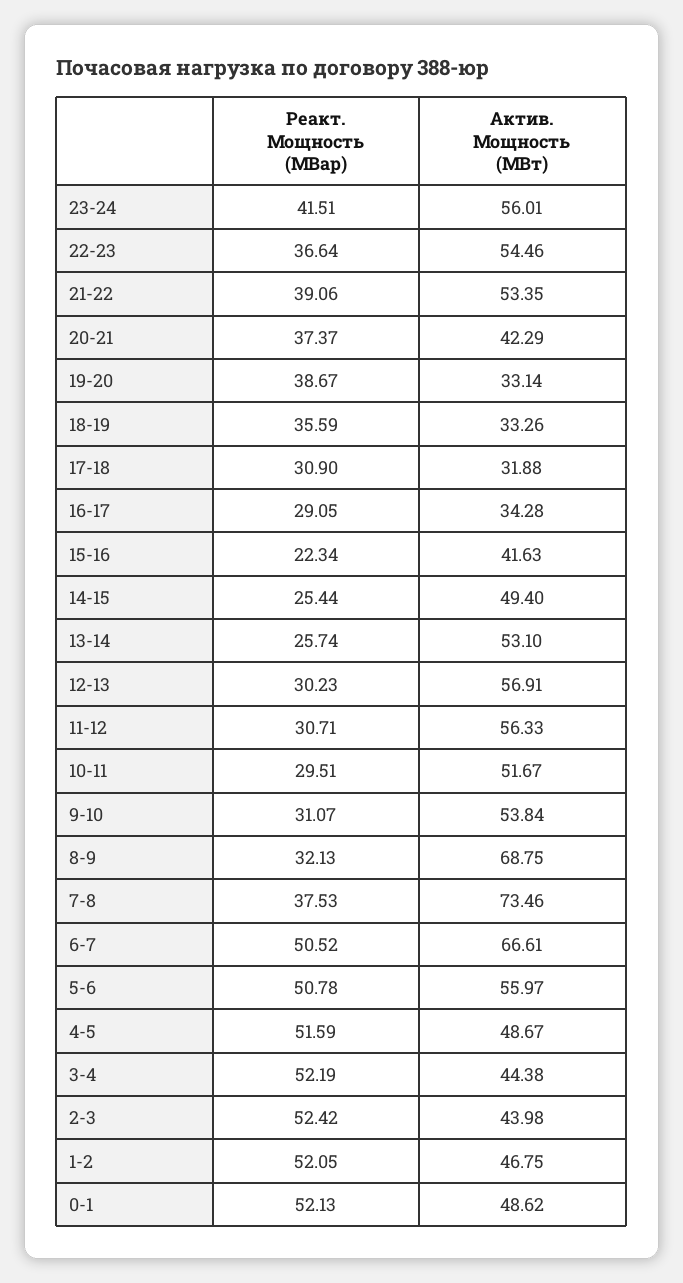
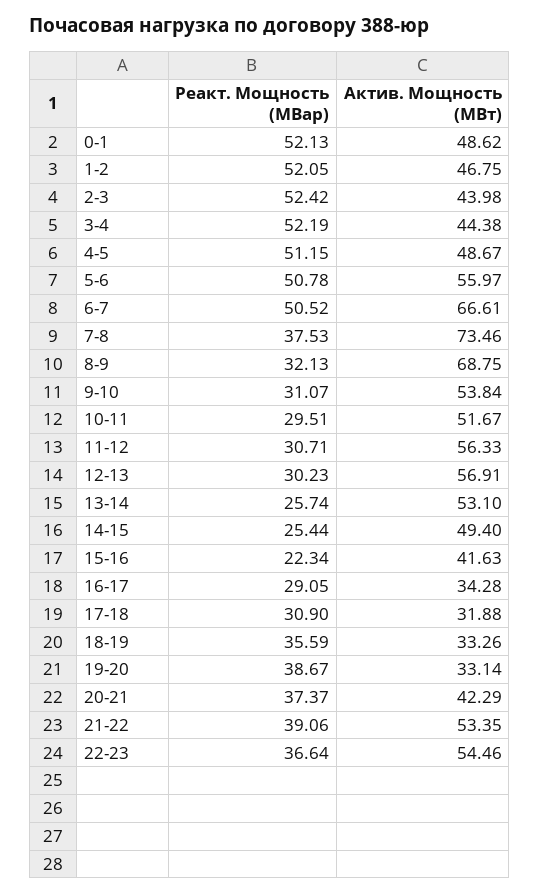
Реакт. Мощность (МВар), 23-24: 41.51 -> none
Актив. Мощность (МВт), 23-24: 56.01 -> none
Реакт. Мощность (МВар), 4-5: 51.59 -> 51.15

